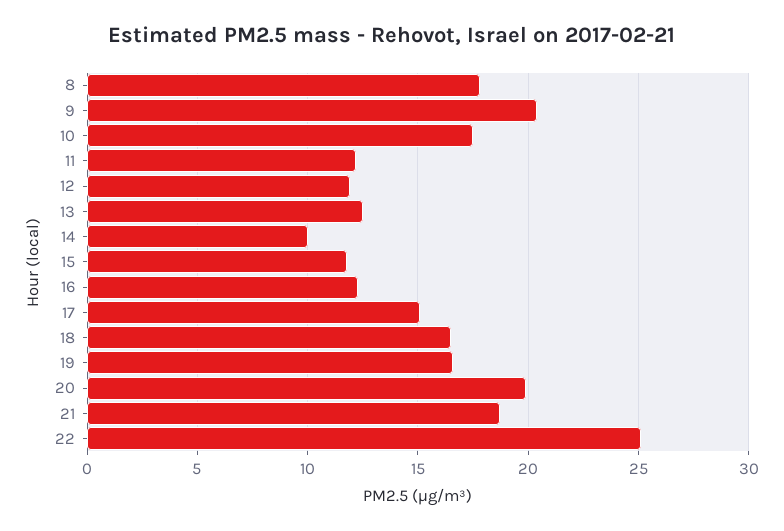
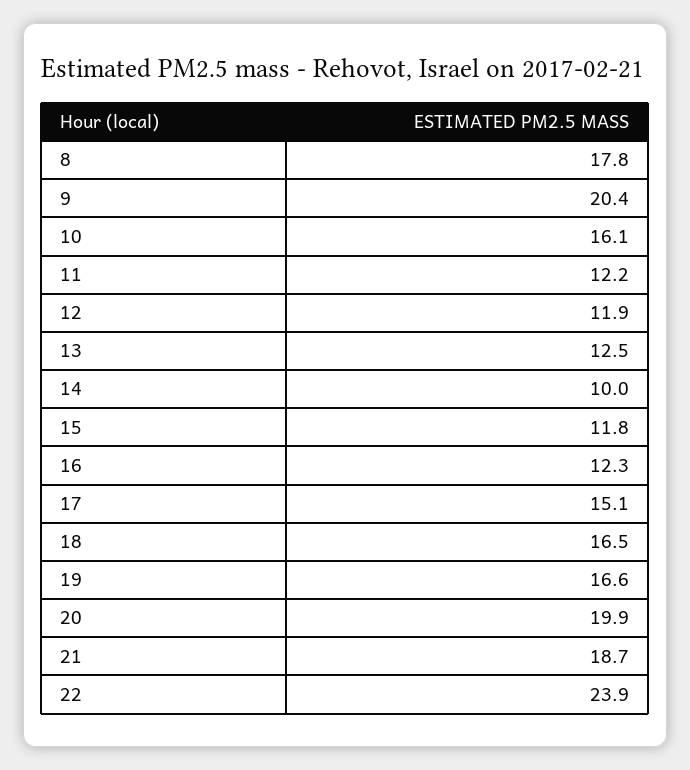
10: 17.5 -> 16.1
22: 25 -> 23.9

